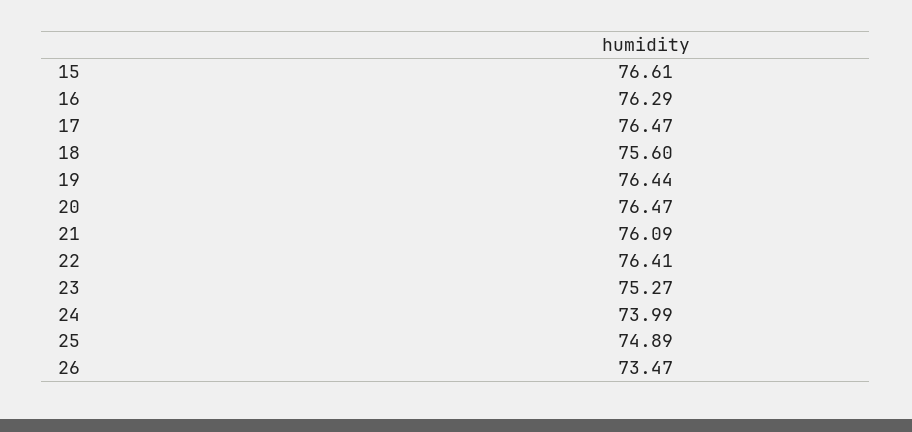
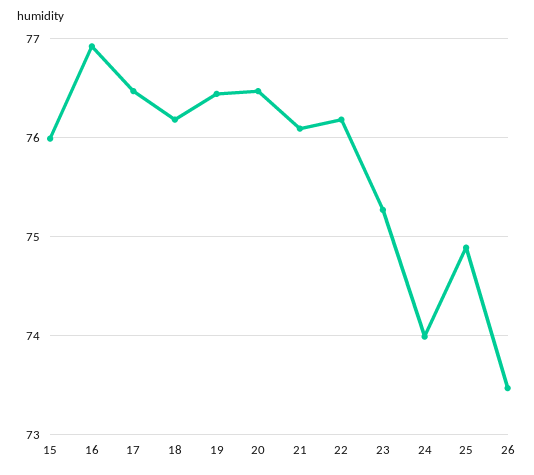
15: 76.61 -> 76
16: 76.29 -> 76.9
18: 75.6 -> 76.2
22: 76.41 -> 76.2

